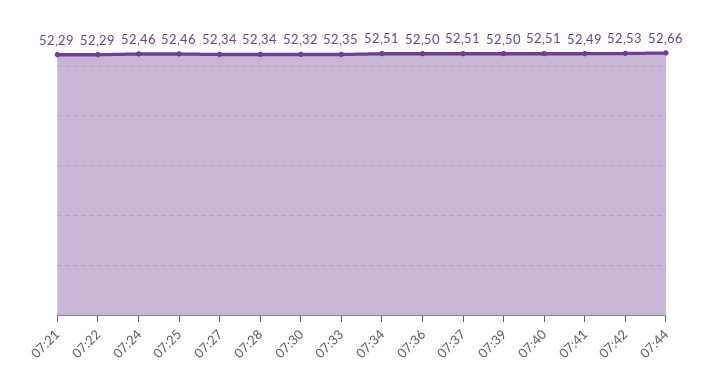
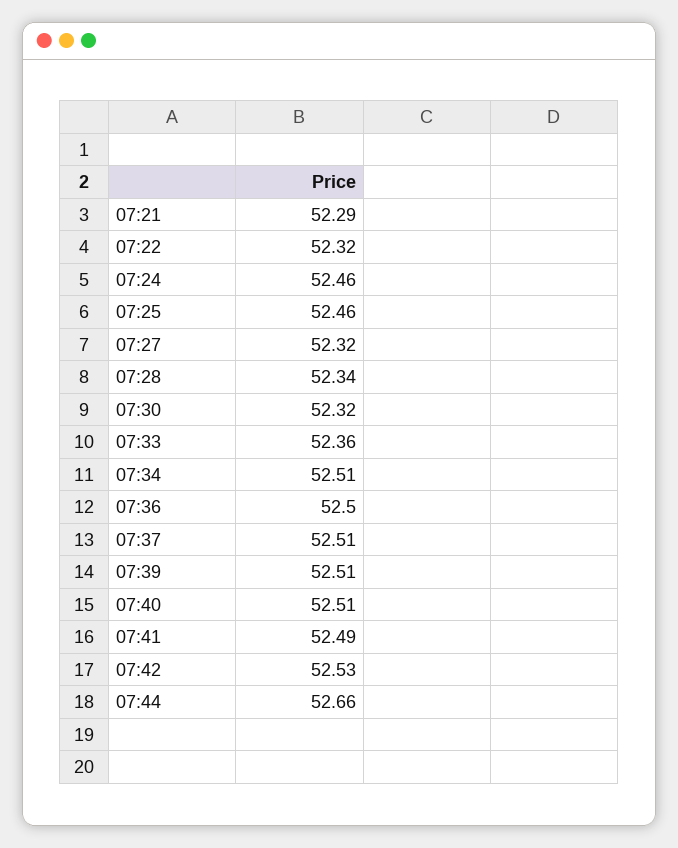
07:22: 52.29 -> 52.32
07:27: 52.34 -> 52.32
07:33: 52.35 -> 52.36
07:39: 52.5 -> 52.51

